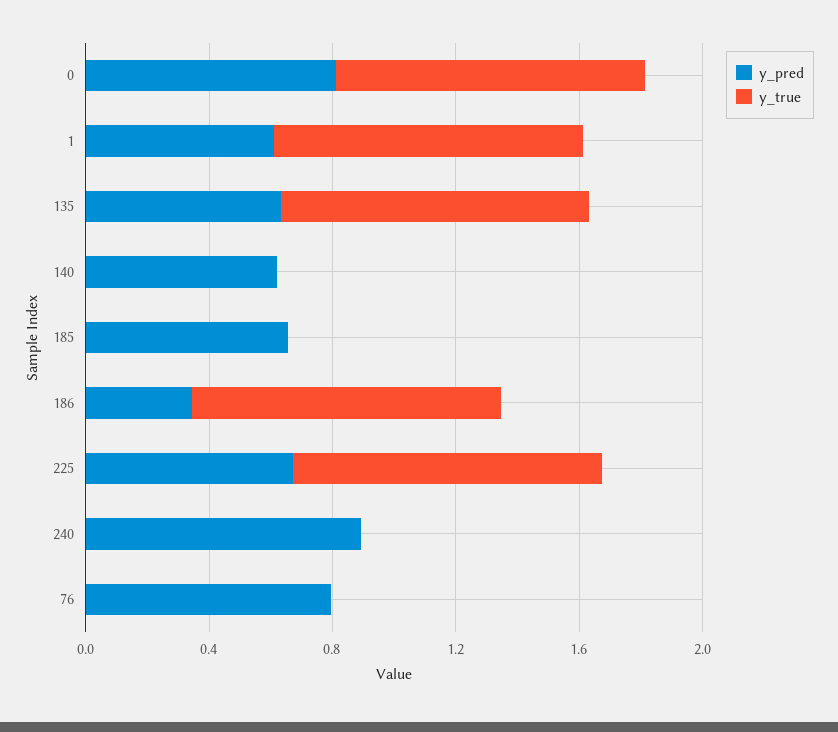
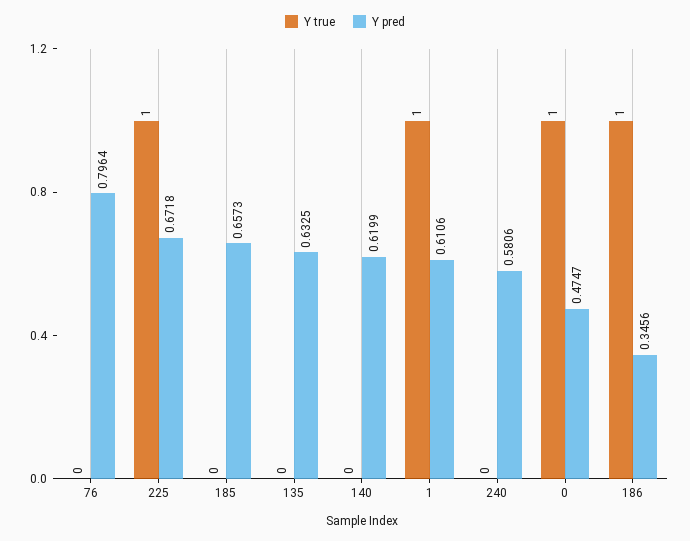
y_pred, 0: 0.8 -> 0.4747
y_true, 135: 1 -> 0
y_pred, 240: 0.9 -> 0.5806

